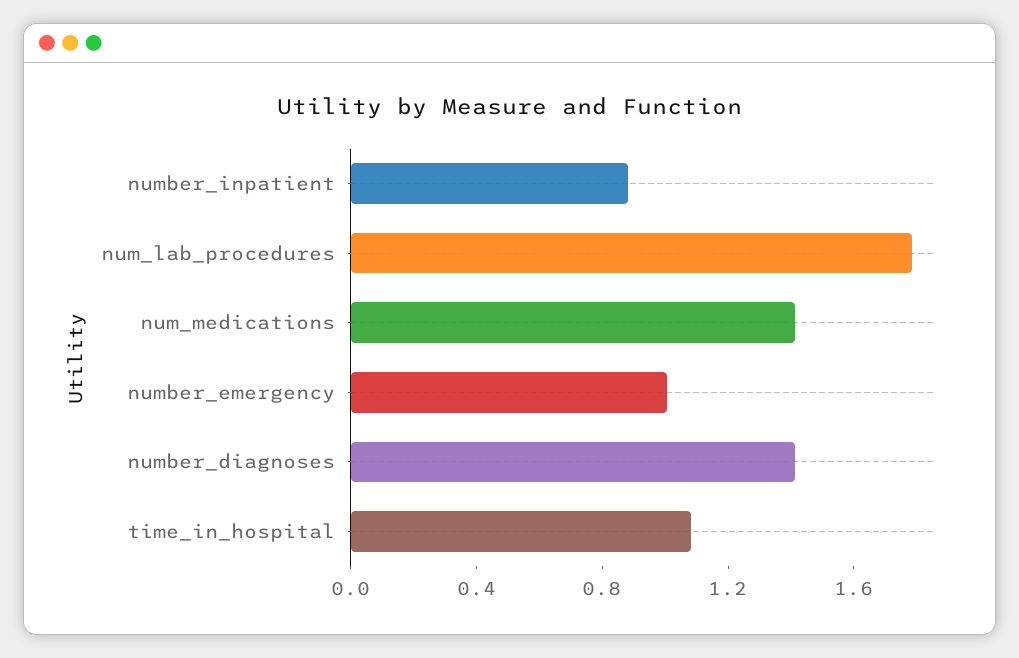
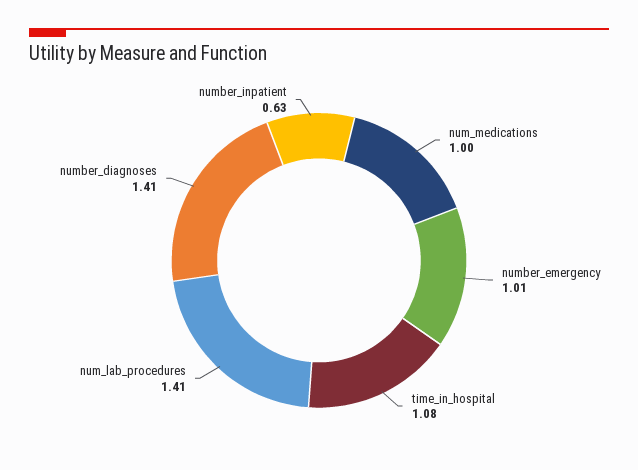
number_inpatient: 0.9 -> 0.63
num_lab_procedures: 1.8 -> 1.41
num_medications: 1.4 -> 1

